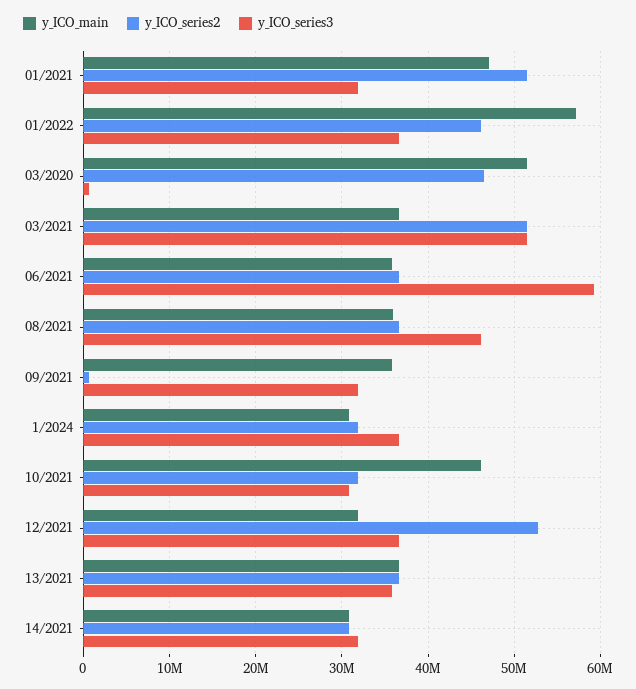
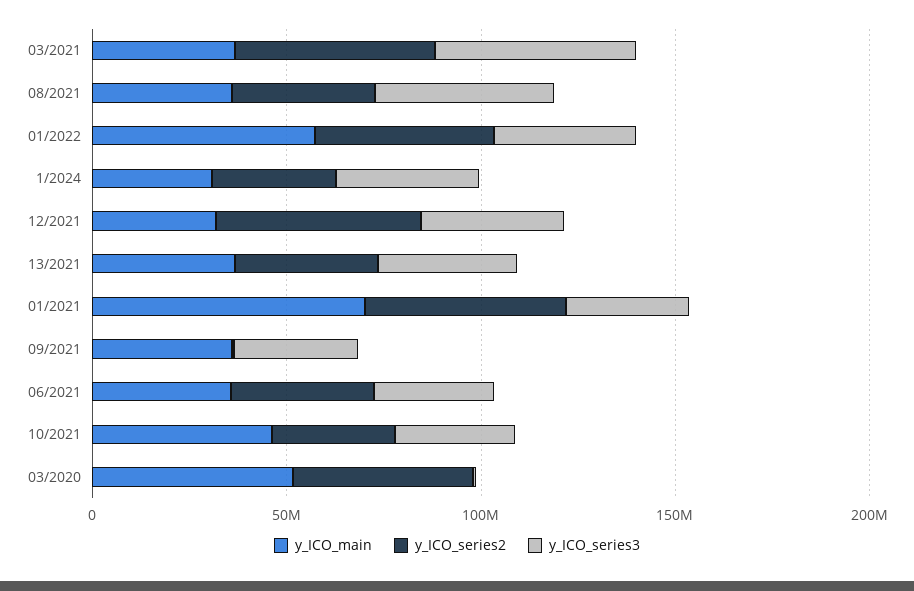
y_ICO_main, 01/2021: 47000000 -> 70000000
y_ICO_series3, 06/2021: 59000000 -> 30000000
y_ICO_main, 14/2021: 31000000 -> none
y_ICO_series2, 14/2021: 31000000 -> none
y_ICO_series3, 14/2021: 32000000 -> none

